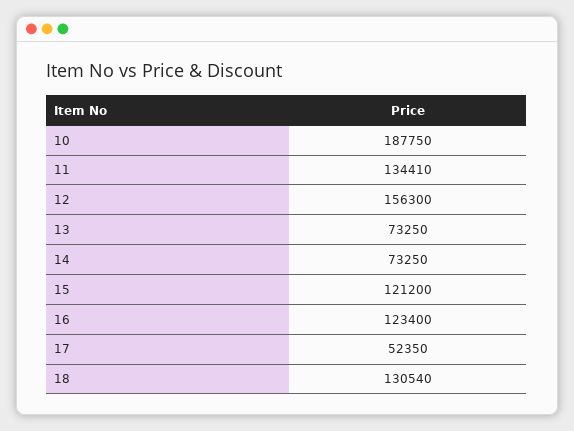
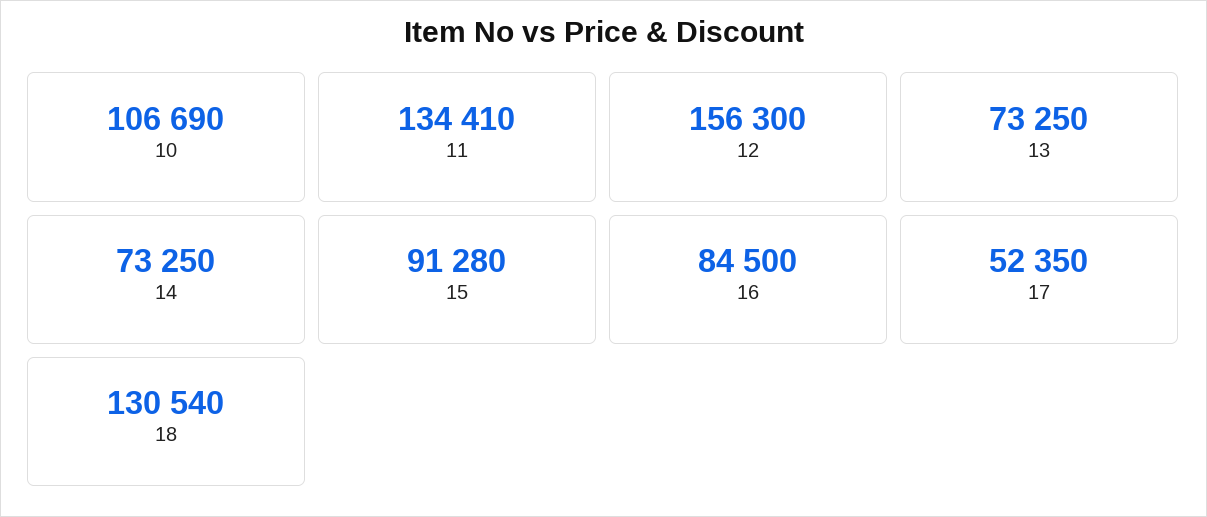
10: 187750 -> 106690
15: 121200 -> 91280
16: 123400 -> 84500

